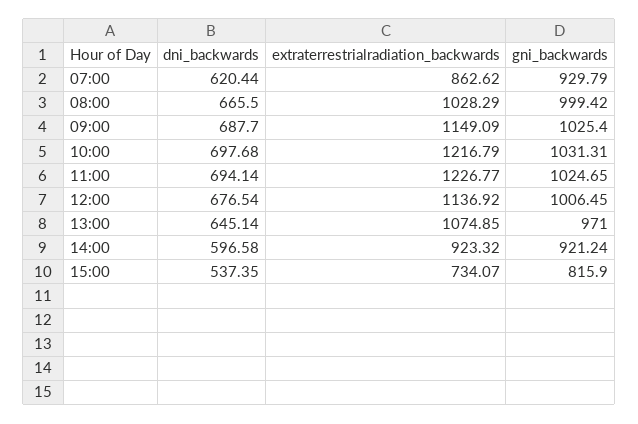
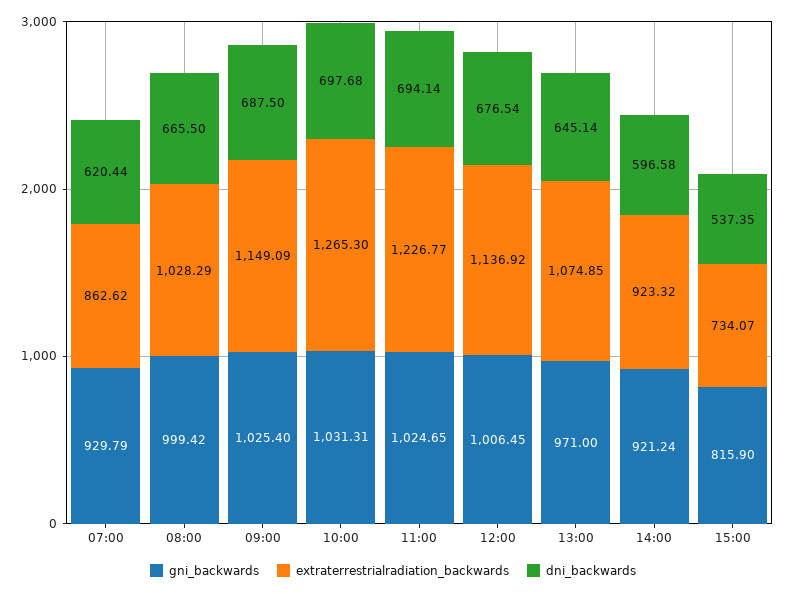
dni_backwards, 09:00: 687.7 -> 687.5
extraterrestrialradiation_backwards, 10:00: 1216.79 -> 1265.3

